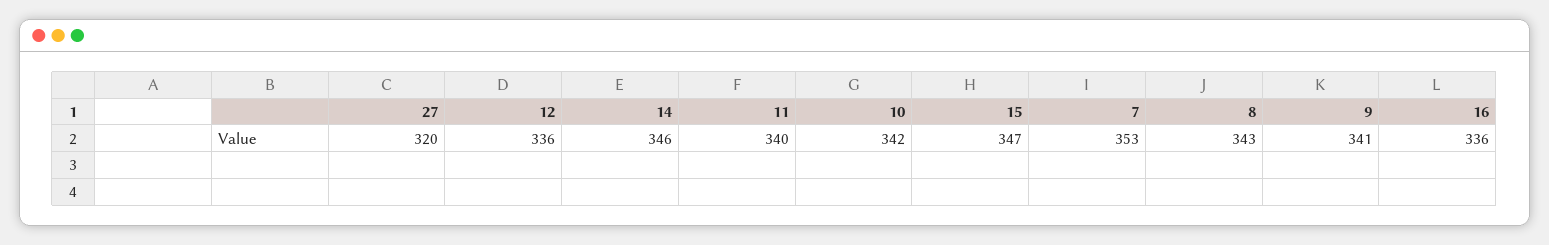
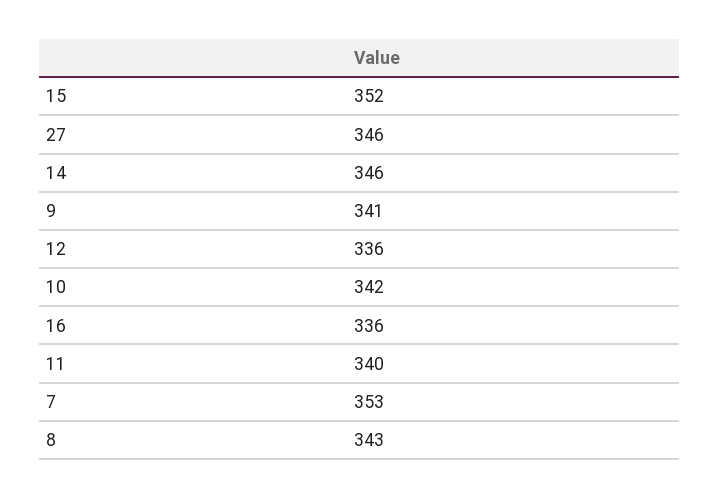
27: 320 -> 346
15: 347 -> 352

